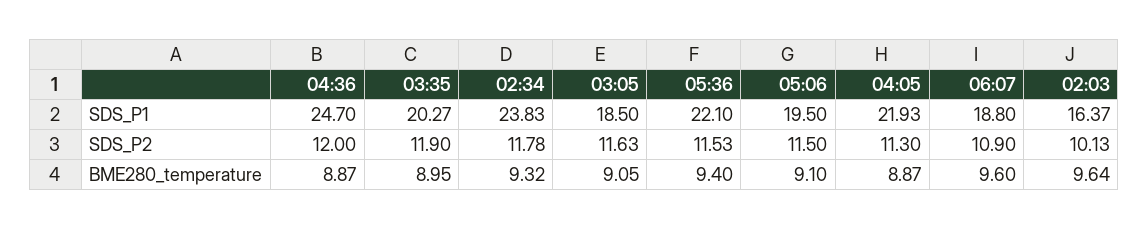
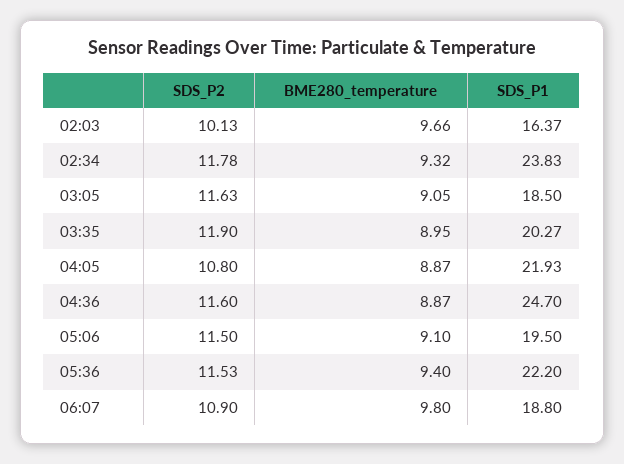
05:36, SDS_P1: 22.1 -> 22.2
04:36, SDS_P2: 12 -> 11.6
04:05, SDS_P2: 11.3 -> 10.8
06:07, BME280_temperature: 9.6 -> 9.8
02:03, BME280_temperature: 9.64 -> 9.66

